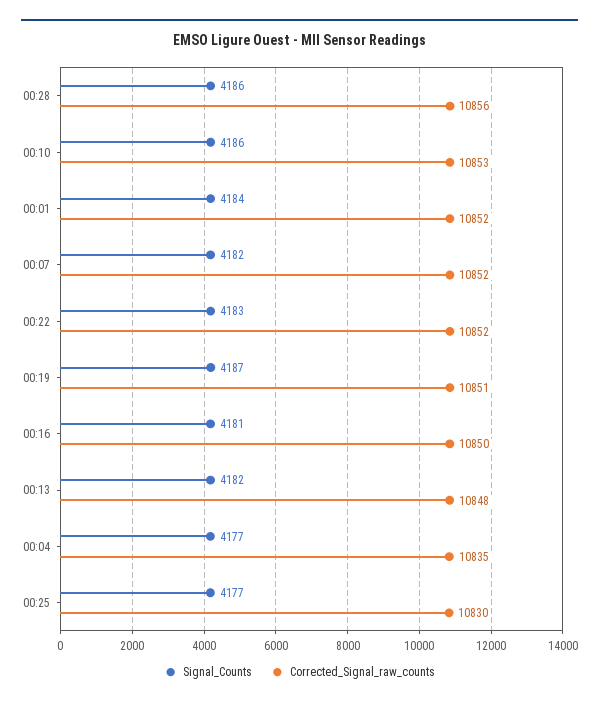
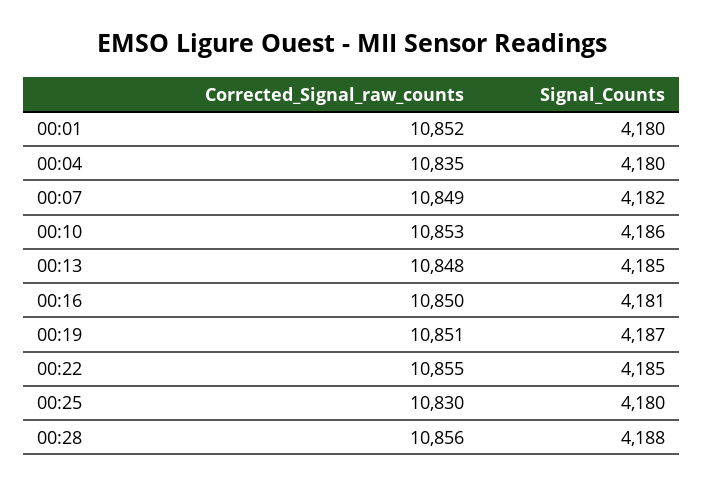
Signal_Counts, 00:28: 4186 -> 4188
Signal_Counts, 00:01: 4184 -> 4180
Corrected_Signal_raw_counts, 00:07: 10852 -> 10849
Signal_Counts, 00:22: 4183 -> 4185
Corrected_Signal_raw_counts, 00:22: 10852 -> 10855
Signal_Counts, 00:13: 4182 -> 4185
Signal_Counts, 00:04: 4177 -> 4180
Signal_Counts, 00:25: 4177 -> 4180

